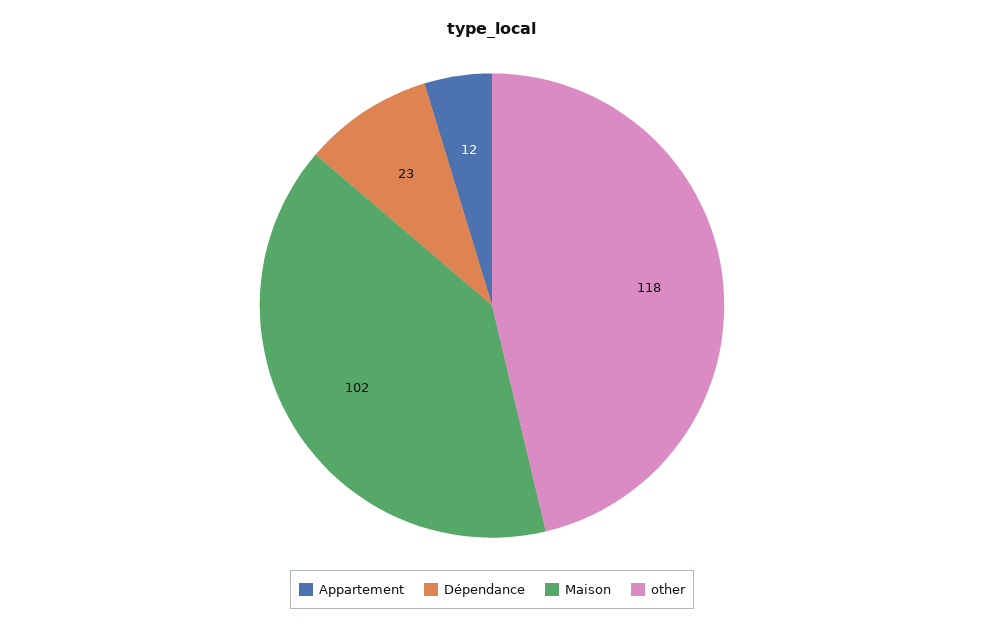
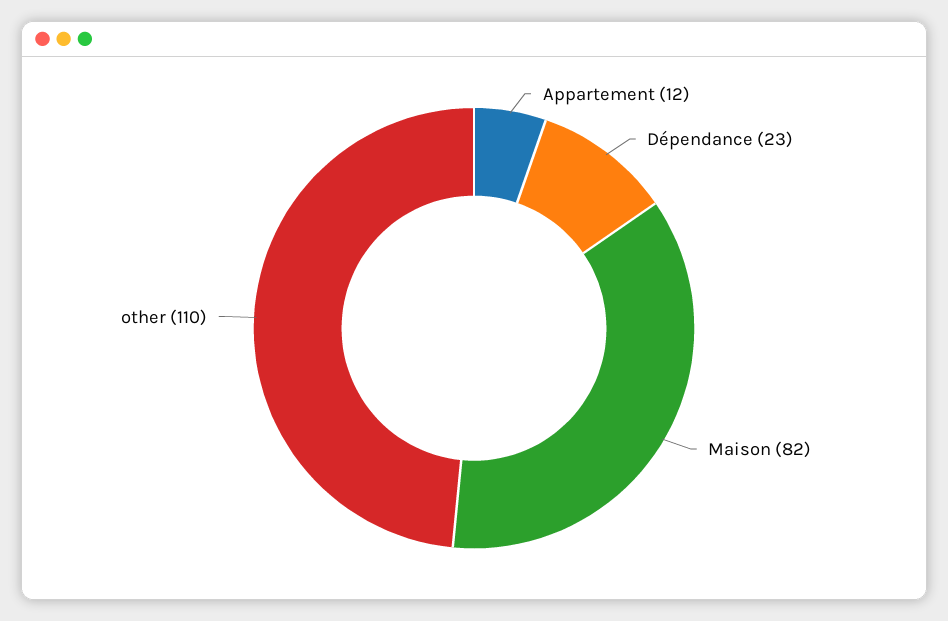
Maison: 102 -> 82
other: 118 -> 110

